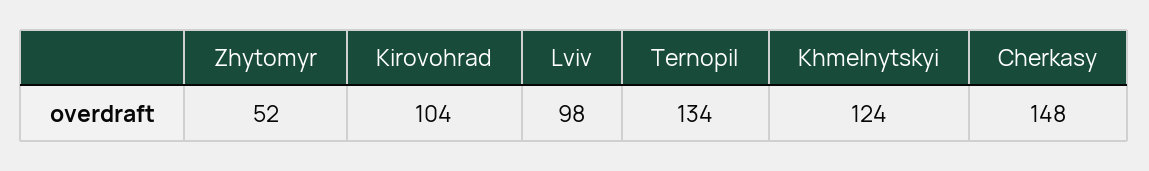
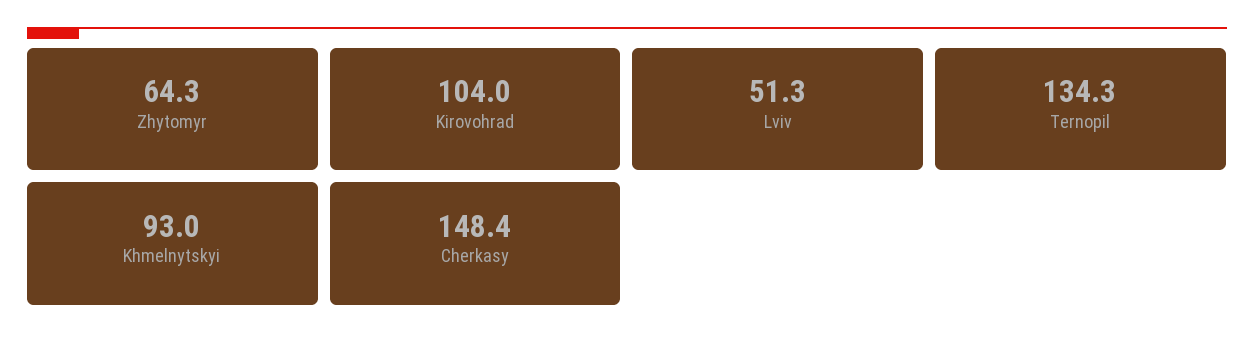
Zhytomyr: 52 -> 64.3
Lviv: 98 -> 51.3
Khmelnytskyi: 124 -> 93

